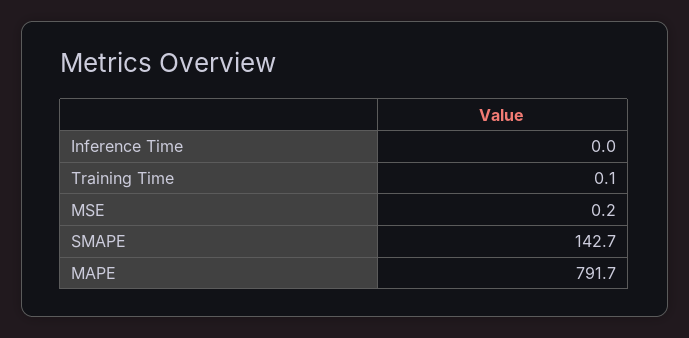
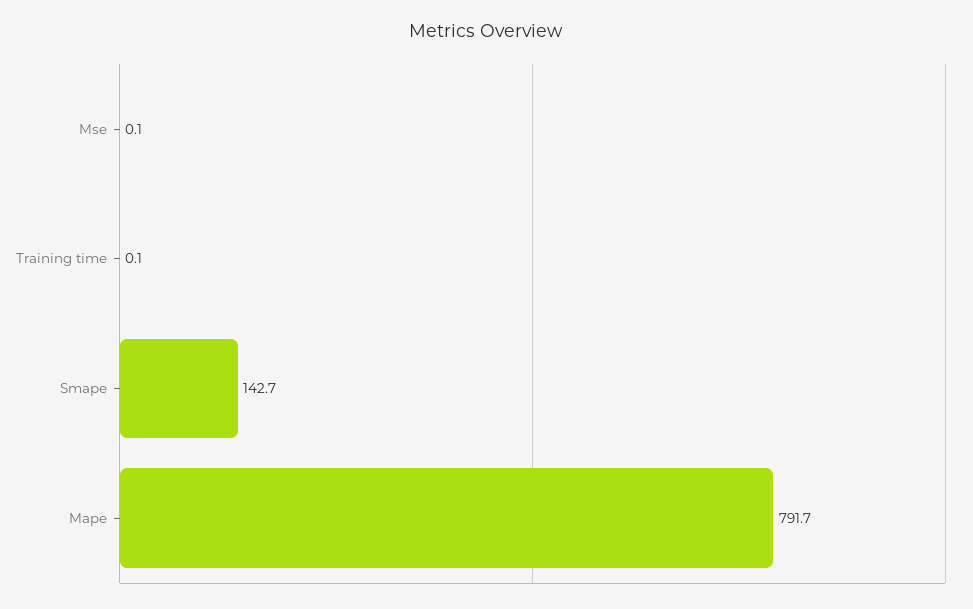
Inference Time: 0 -> none
MSE: 0.2 -> 0.1

